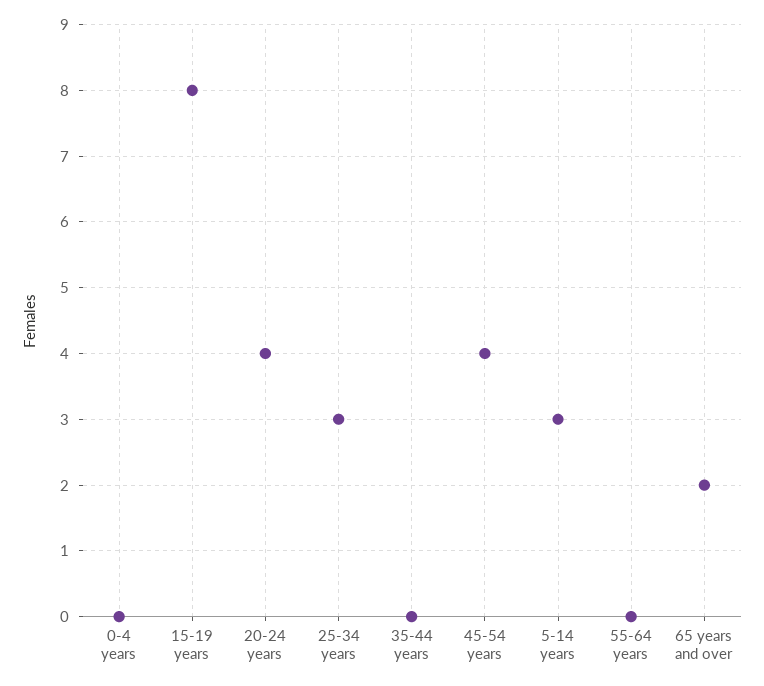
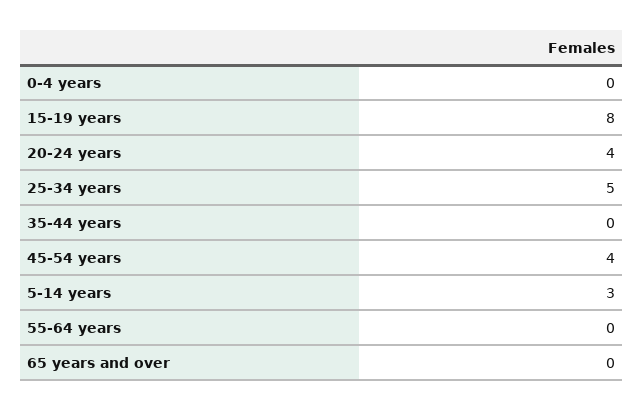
25-34 years: 3 -> 5
65 years and over: 2 -> 0

